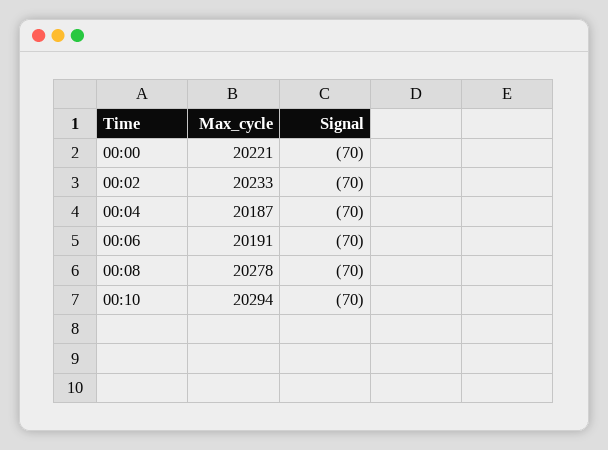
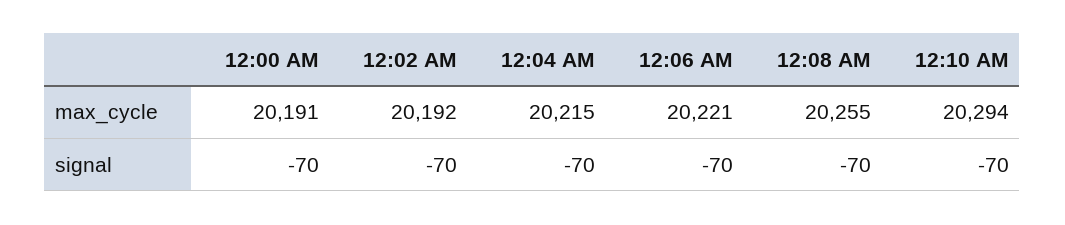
Max_cycle, 00:00: 20221 -> 20191
Max_cycle, 00:02: 20233 -> 20192
Max_cycle, 00:04: 20187 -> 20215
Max_cycle, 00:06: 20191 -> 20221
Max_cycle, 00:08: 20278 -> 20255

